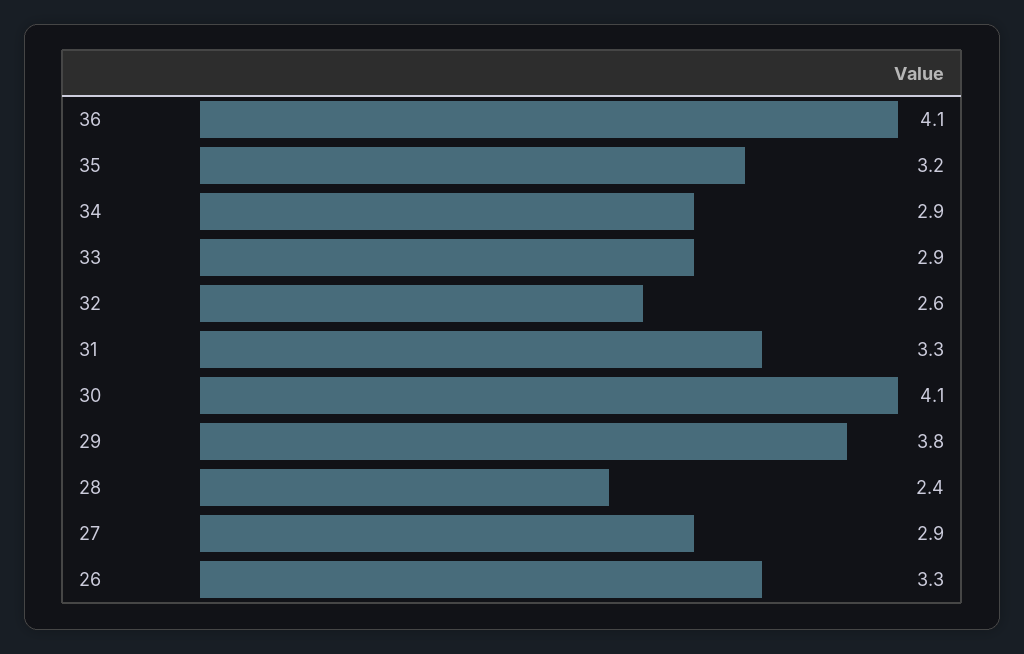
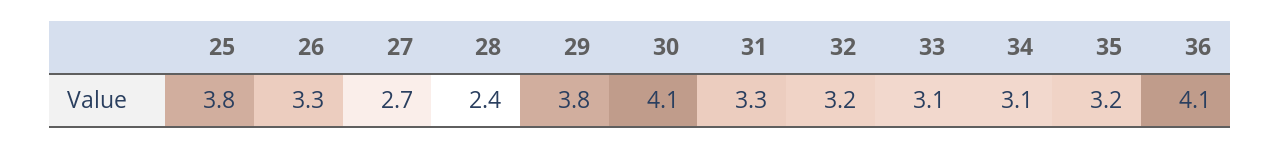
34: 2.9 -> 3.1
33: 2.9 -> 3.1
32: 2.6 -> 3.2
27: 2.9 -> 2.7
25: none -> 3.8

